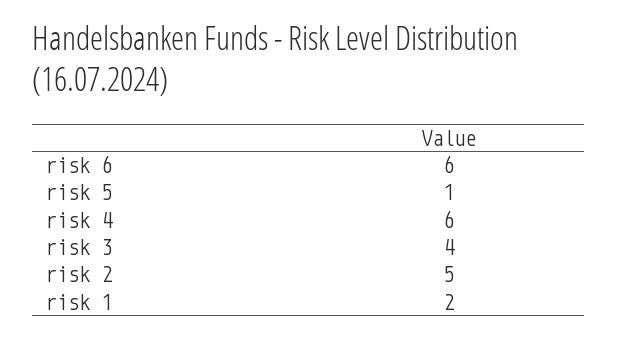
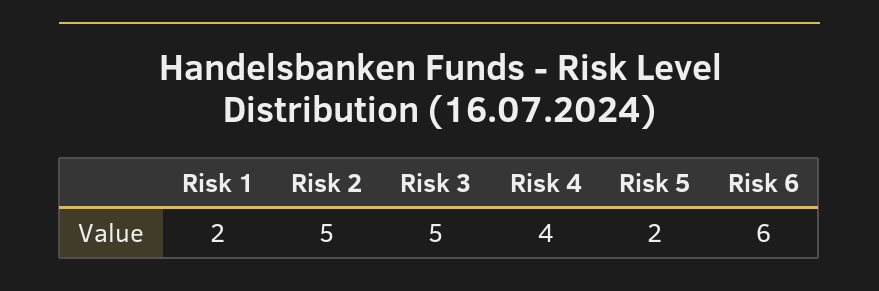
risk 5: 1 -> 2
risk 4: 6 -> 4
risk 3: 4 -> 5

